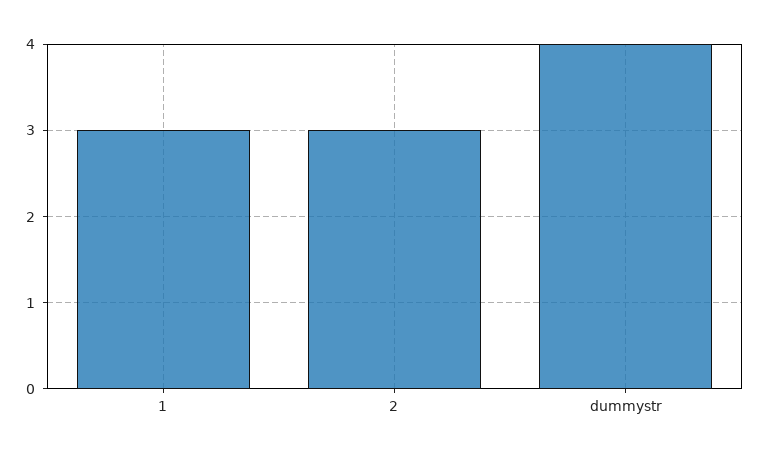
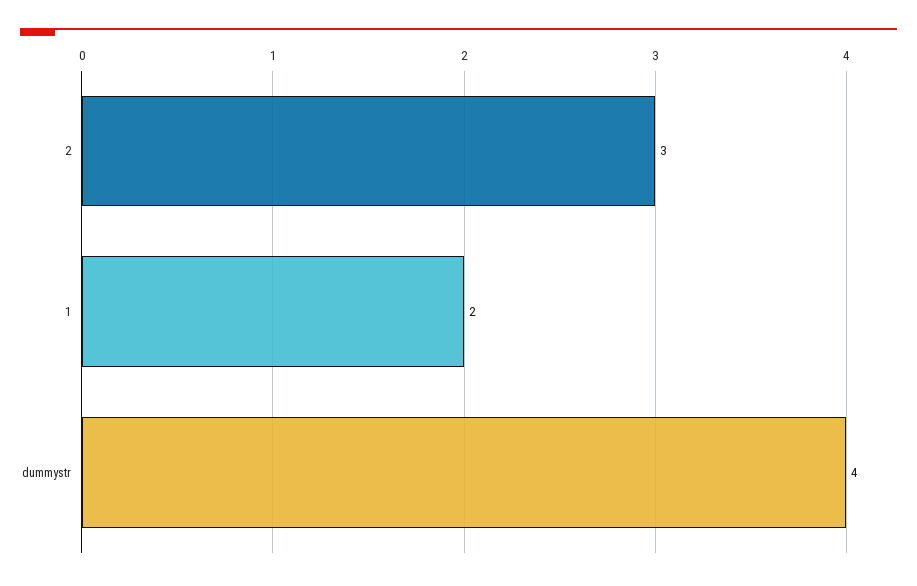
1: 3 -> 2

